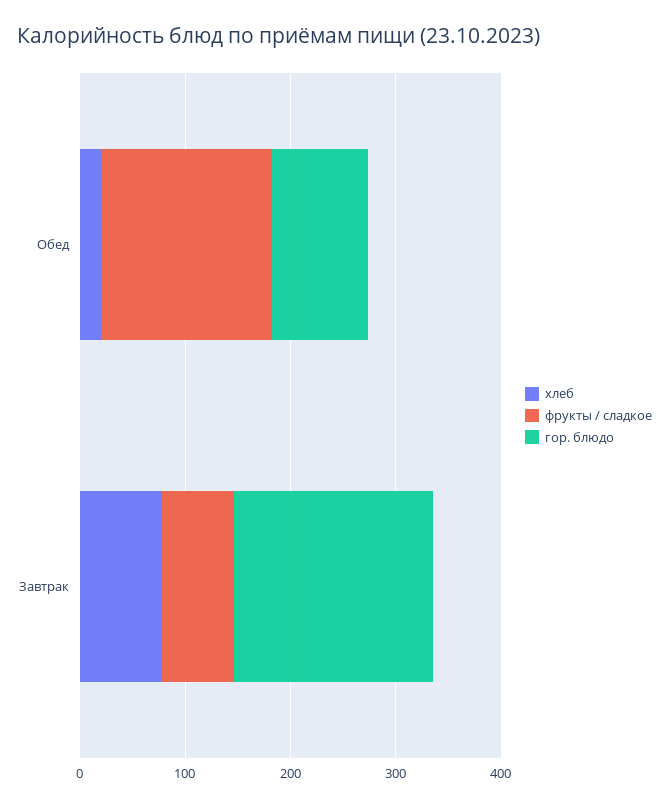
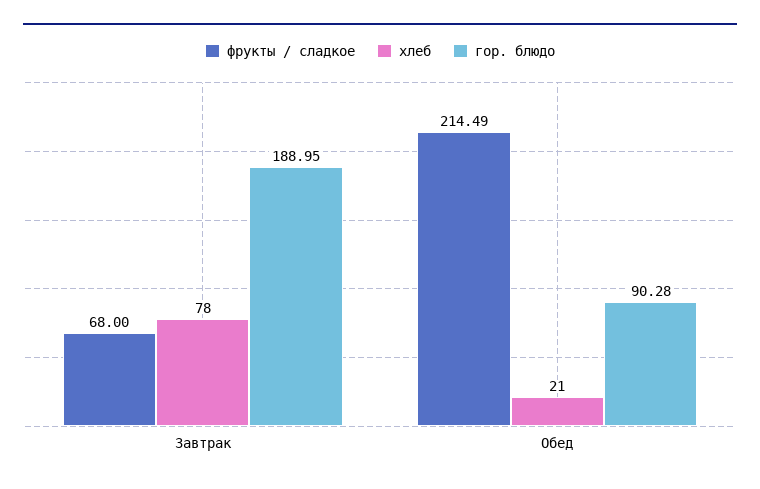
фрукты / сладкое, Обед: 160 -> 214.49

